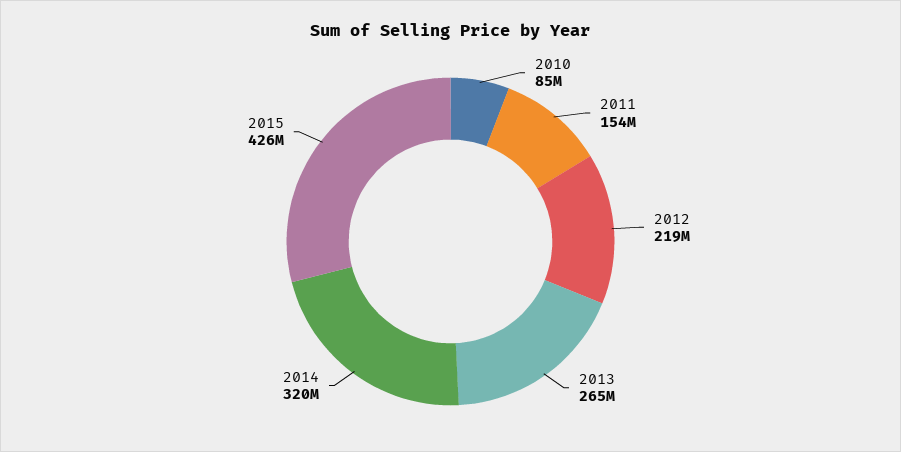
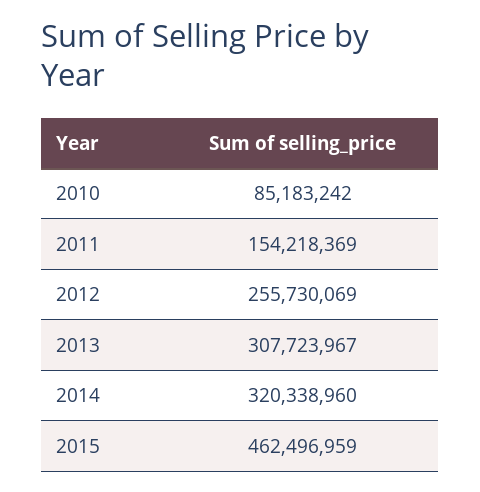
2012: 219000000 -> 255730069
2013: 265000000 -> 307723967
2015: 426000000 -> 462496959

